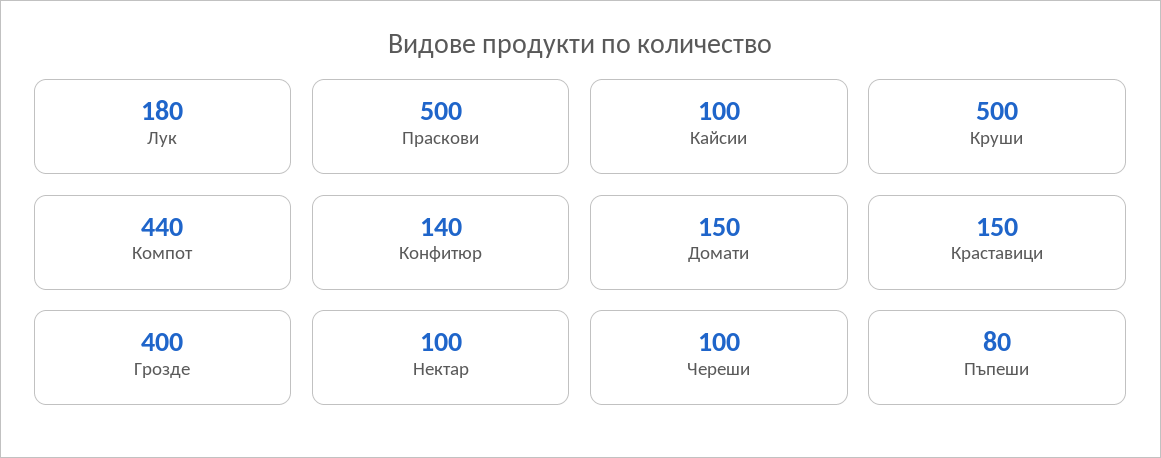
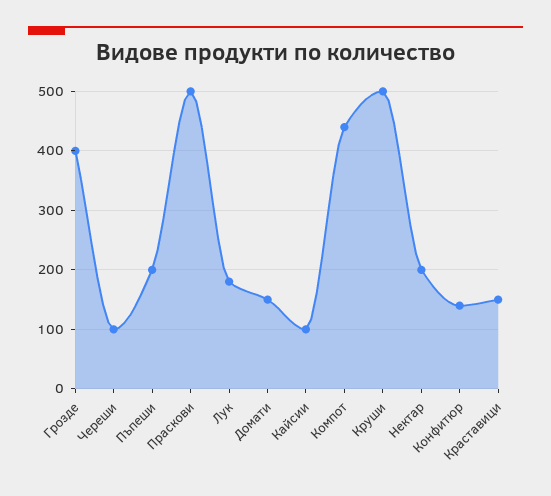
Нектар: 100 -> 200
Пъпеши: 80 -> 200

